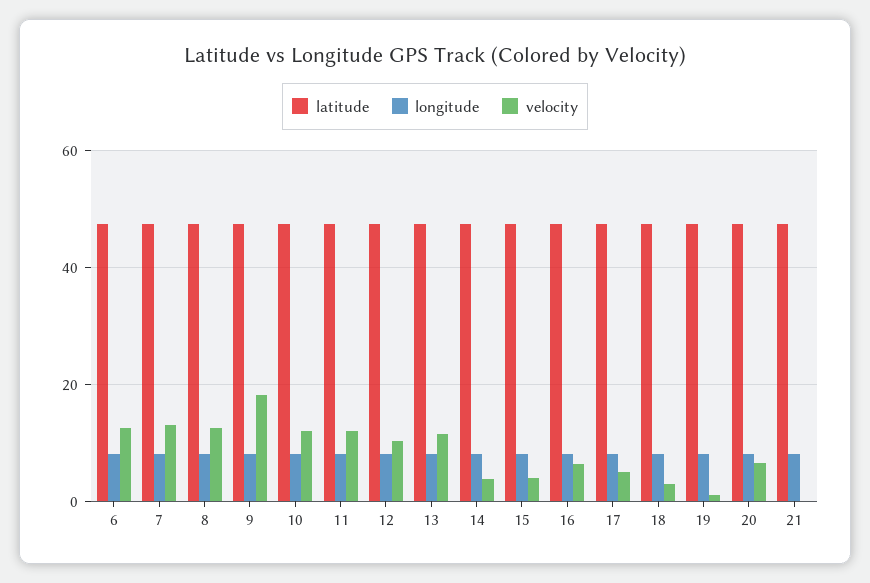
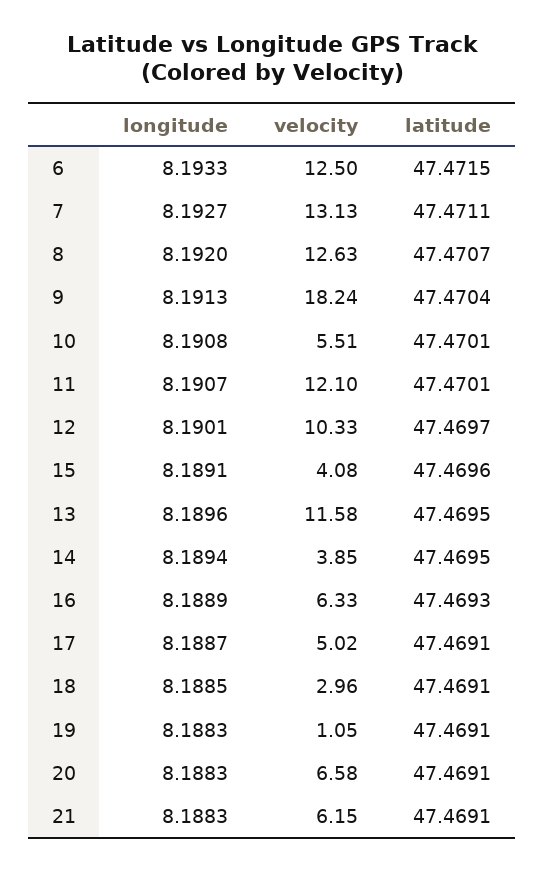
velocity, 10: 12 -> 5.51
velocity, 21: 0 -> 6.15

